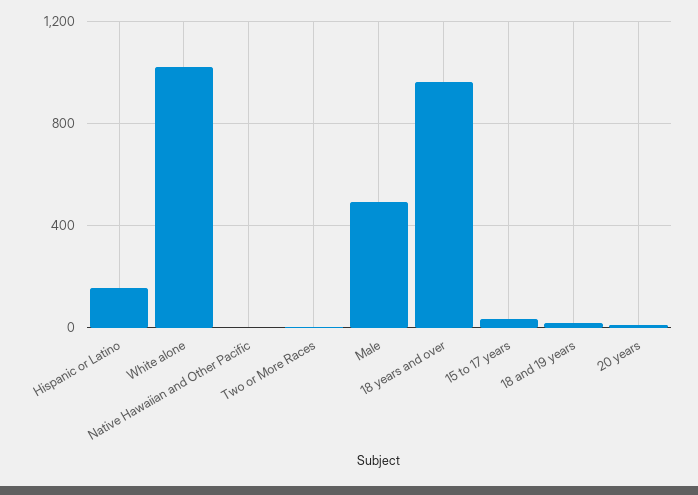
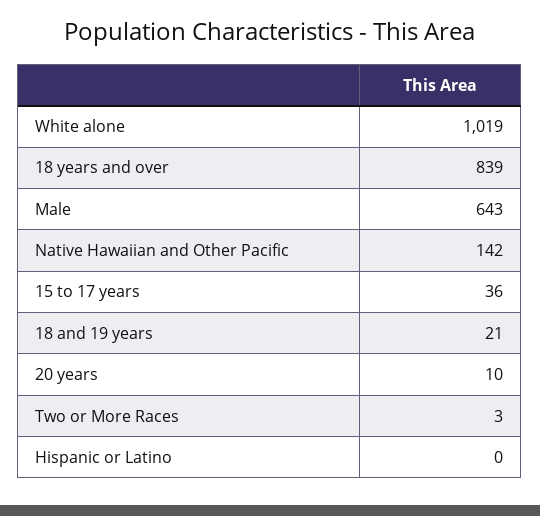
Hispanic or Latino: 150 -> 0
Native Hawaiian and Other Pacific: 0 -> 142
Male: 500 -> 643
18 years and over: 950 -> 839

